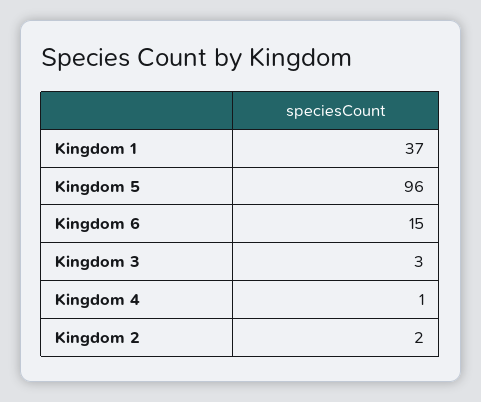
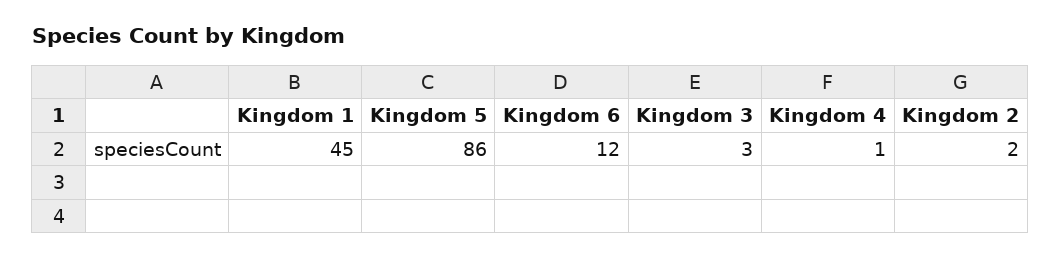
Kingdom 1: 37 -> 45
Kingdom 5: 96 -> 86
Kingdom 6: 15 -> 12

